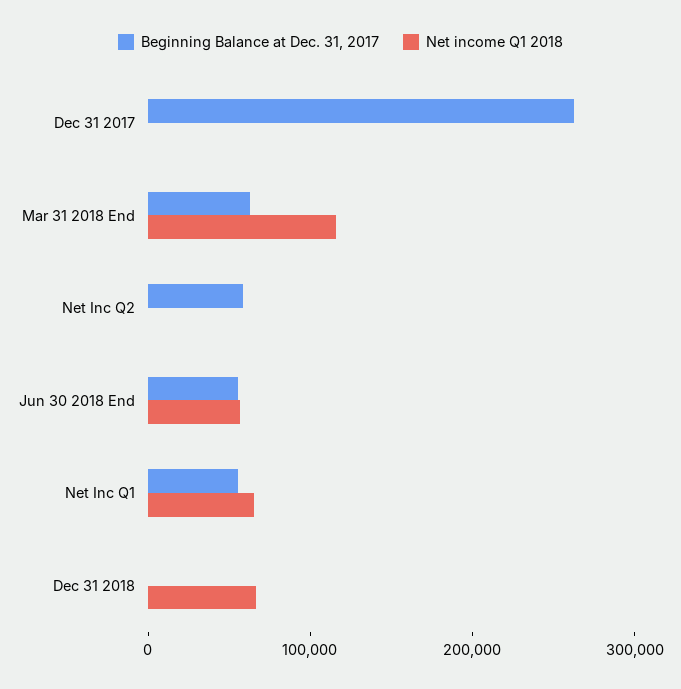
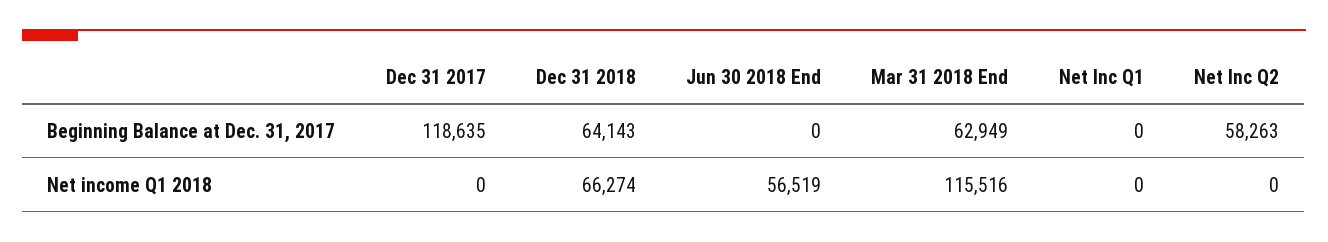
Beginning Balance at Dec. 31, 2017, Dec 31 2017: 260000 -> 118635
Beginning Balance at Dec. 31, 2017, Jun 30 2018 End: 60000 -> 0
Beginning Balance at Dec. 31, 2017, Net Inc Q1: 60000 -> 0
Net income Q1 2018, Net Inc Q1: 60000 -> 0
Beginning Balance at Dec. 31, 2017, Dec 31 2018: 0 -> 64143

